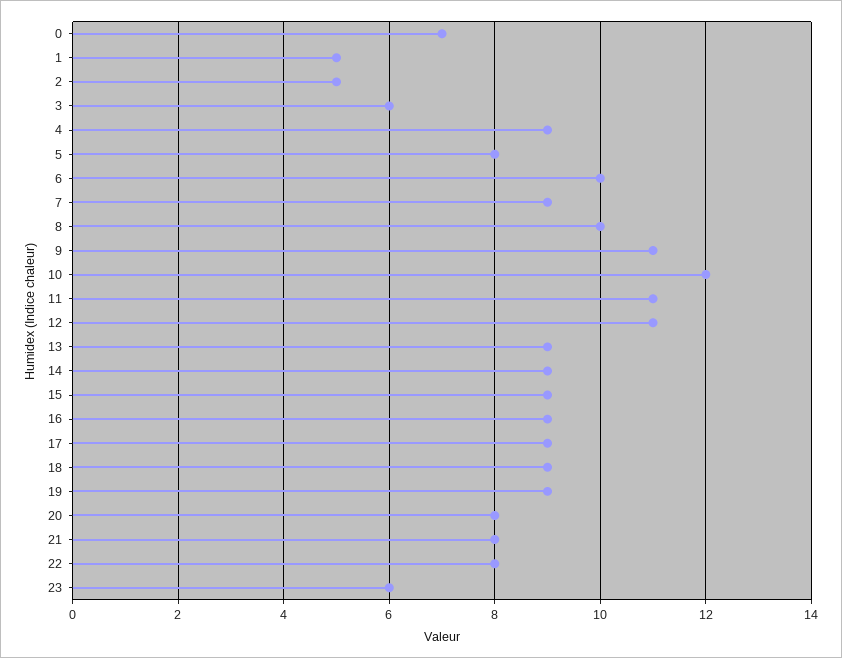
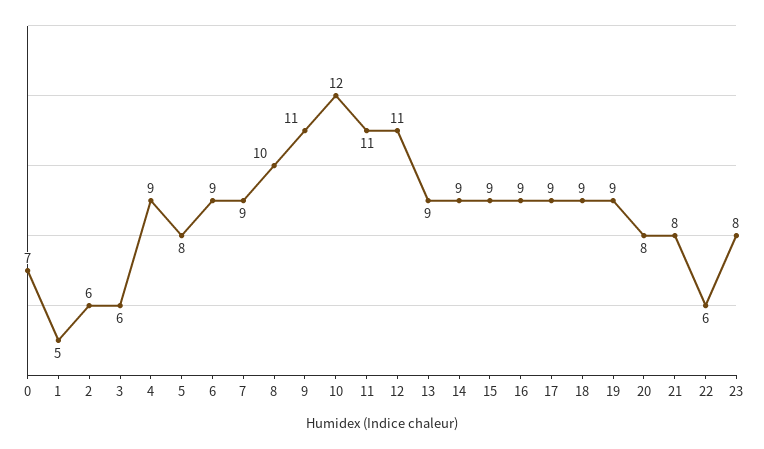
2: 5 -> 6
6: 10 -> 9
22: 8 -> 6
23: 6 -> 8

